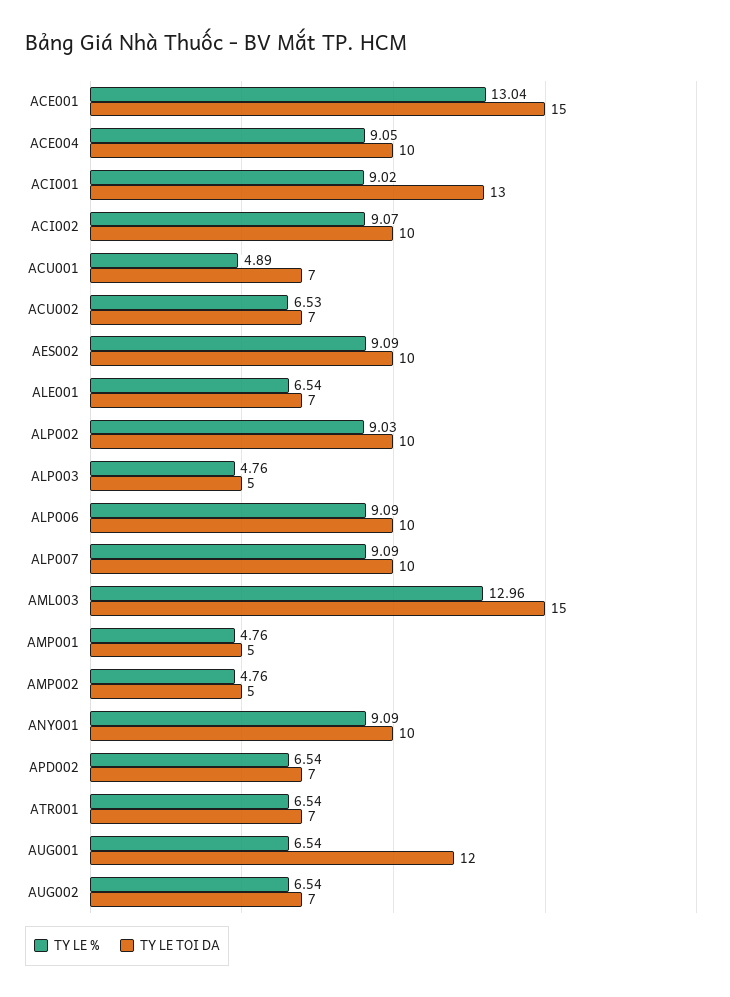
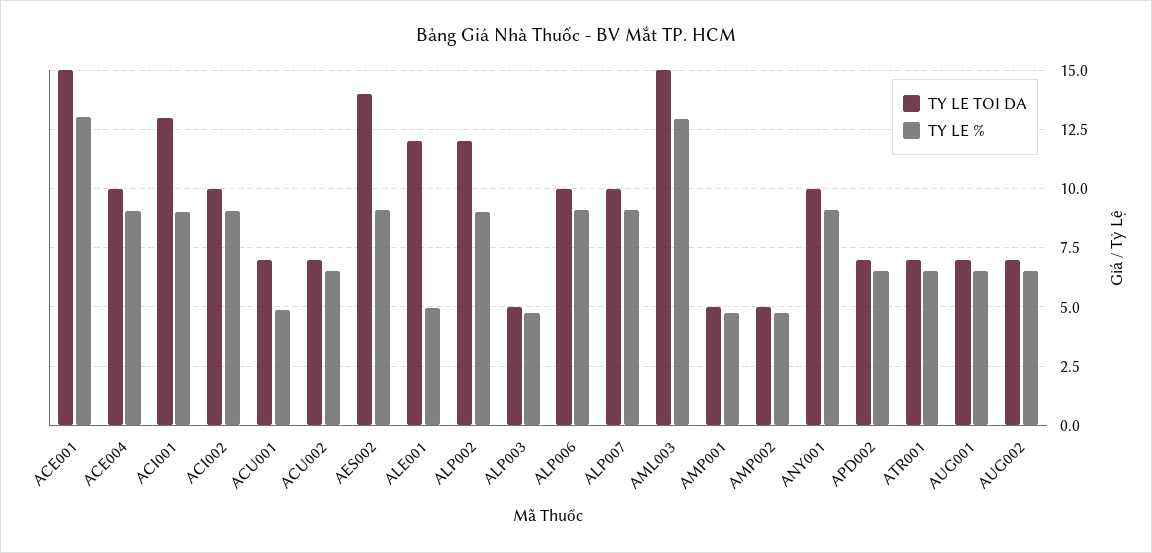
TY LE TOI DA, AES002: 10 -> 14
TY LE %, ALE001: 6.54 -> 5
TY LE TOI DA, ALE001: 7 -> 12
TY LE TOI DA, ALP002: 10 -> 12
TY LE TOI DA, AUG001: 12 -> 7

